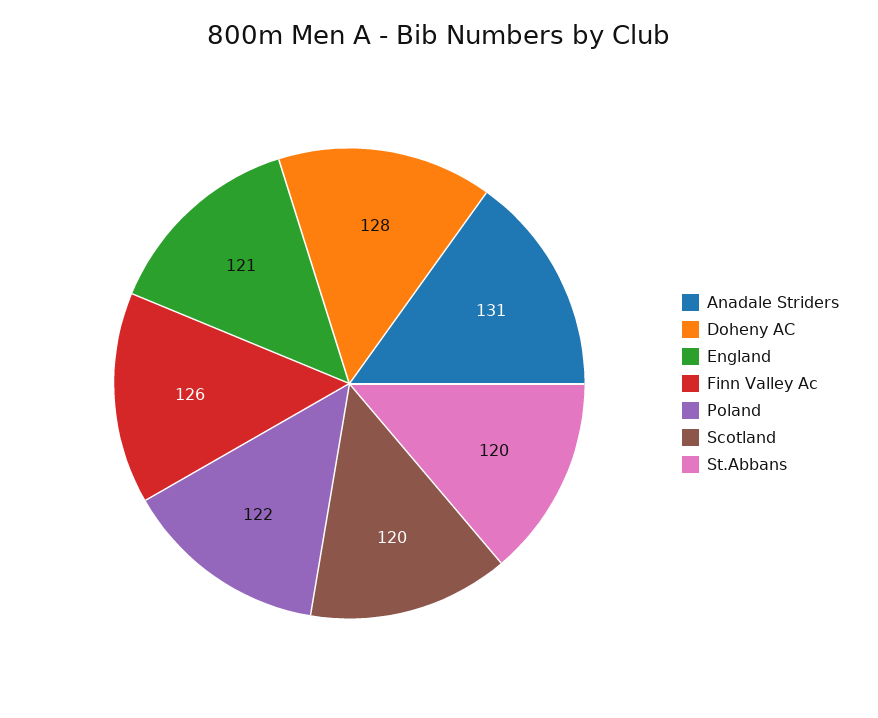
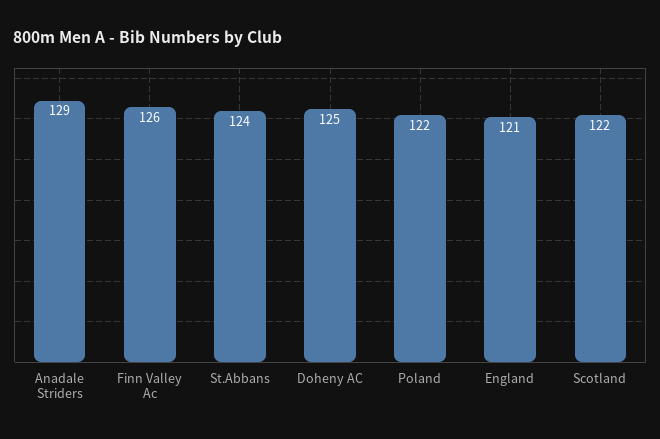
Anadale Striders: 131 -> 129
Doheny AC: 128 -> 125
Scotland: 120 -> 122
St.Abbans: 120 -> 124

